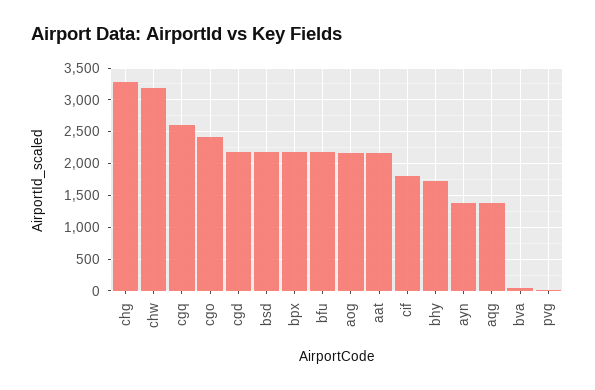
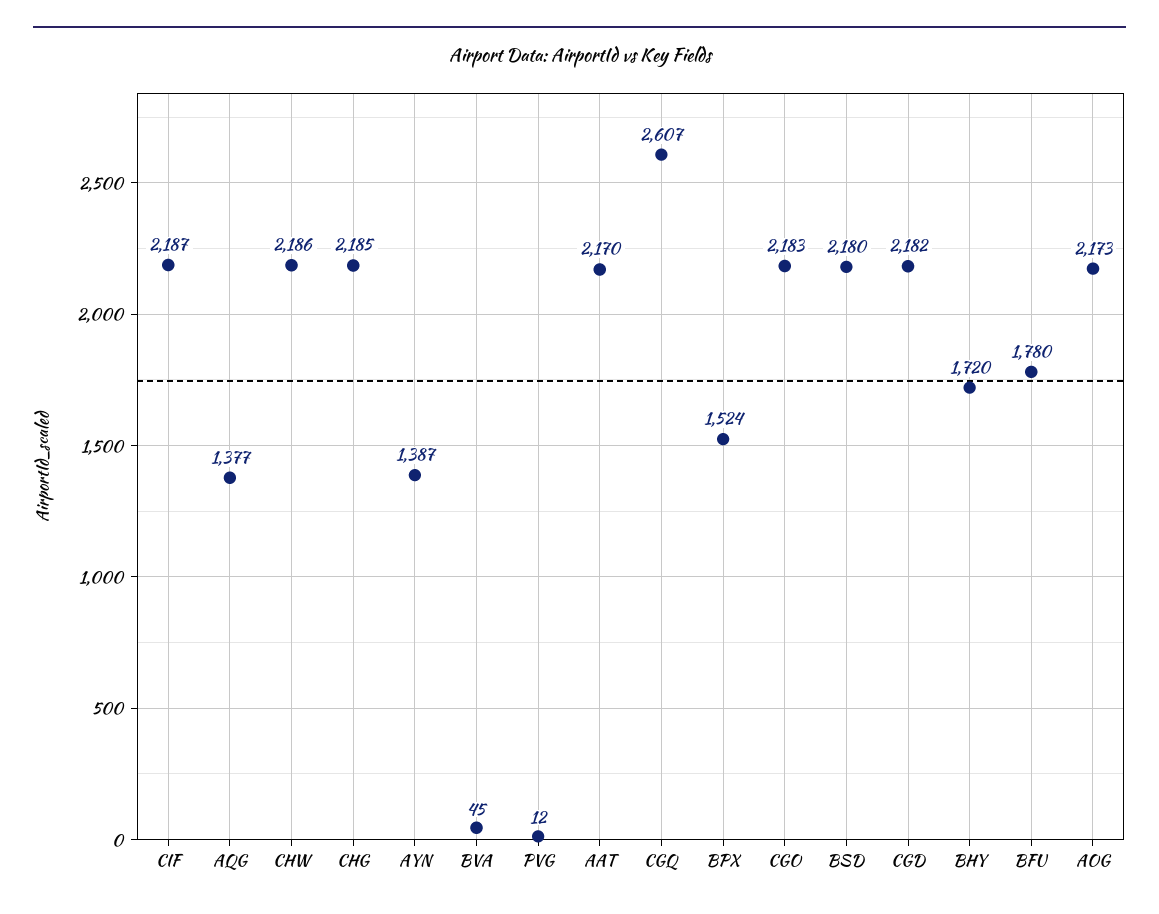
chg: 3300 -> 2185
chw: 3200 -> 2186
cgo: 2400 -> 2183
bpx: 2200 -> 1524
bfu: 2200 -> 1780
cif: 1800 -> 2187

